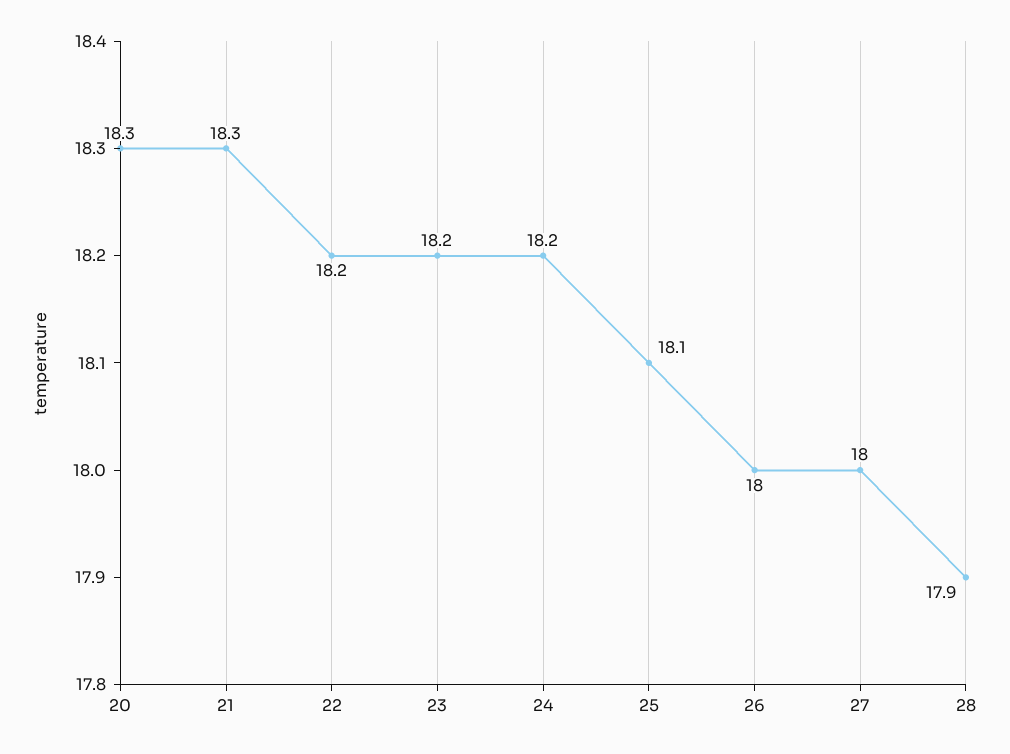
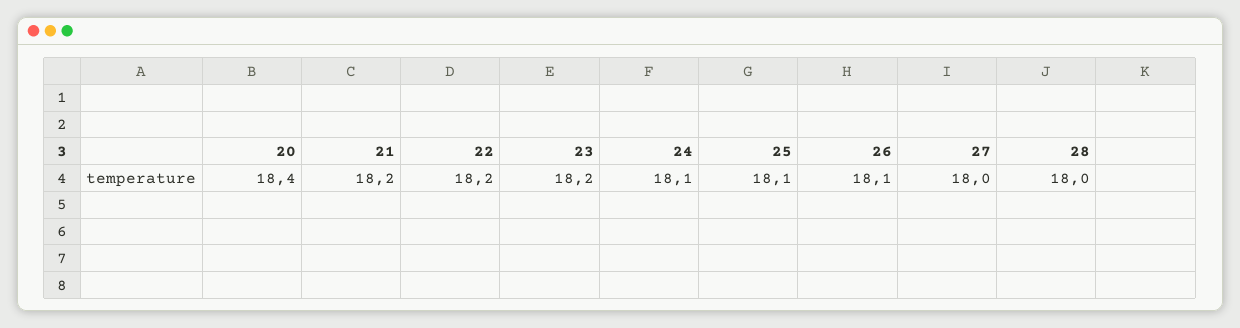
20: 18.3 -> 18.4
21: 18.3 -> 18.2
24: 18.2 -> 18.1
26: 18 -> 18.1
28: 17.9 -> 18

